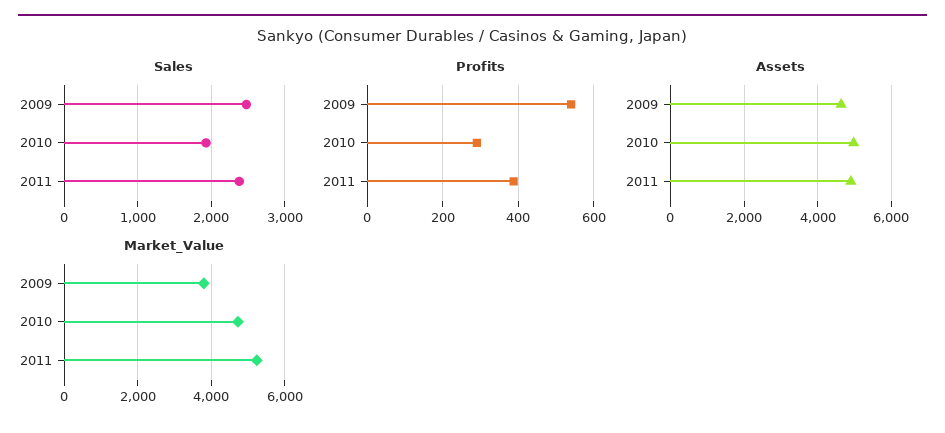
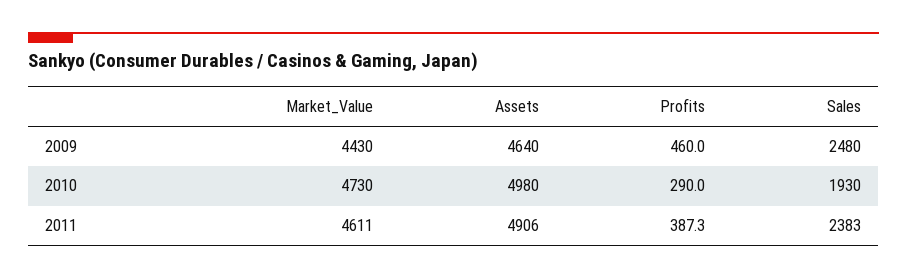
Profits, 2009: 540 -> 460
Market_Value, 2009: 3800 -> 4430
Market_Value, 2011: 5200 -> 4611

